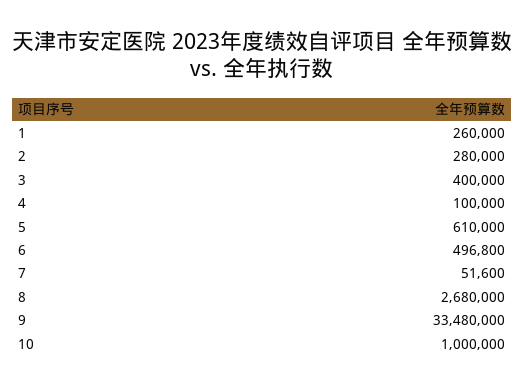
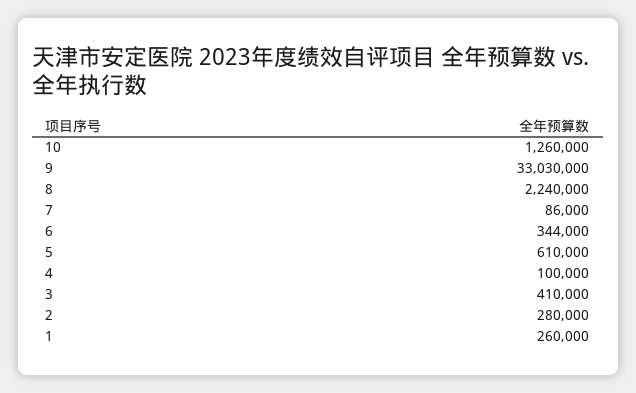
3: 400000 -> 410000
6: 496800 -> 344000
7: 51600 -> 86000
8: 2680000 -> 2240000
9: 33480000 -> 33030000
10: 1000000 -> 1260000

